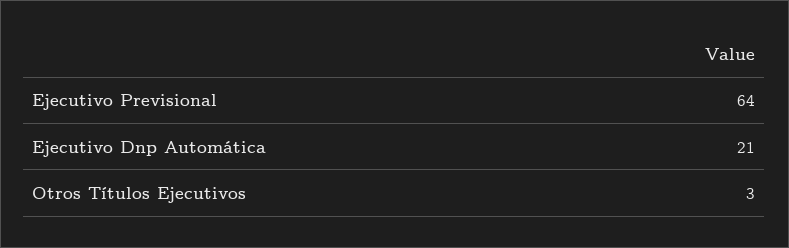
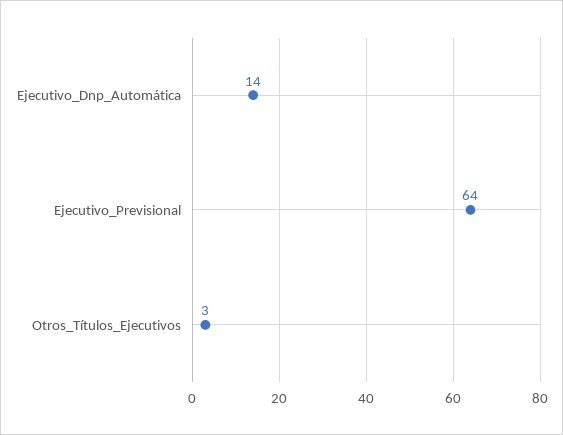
Ejecutivo Dnp Automática: 21 -> 14

